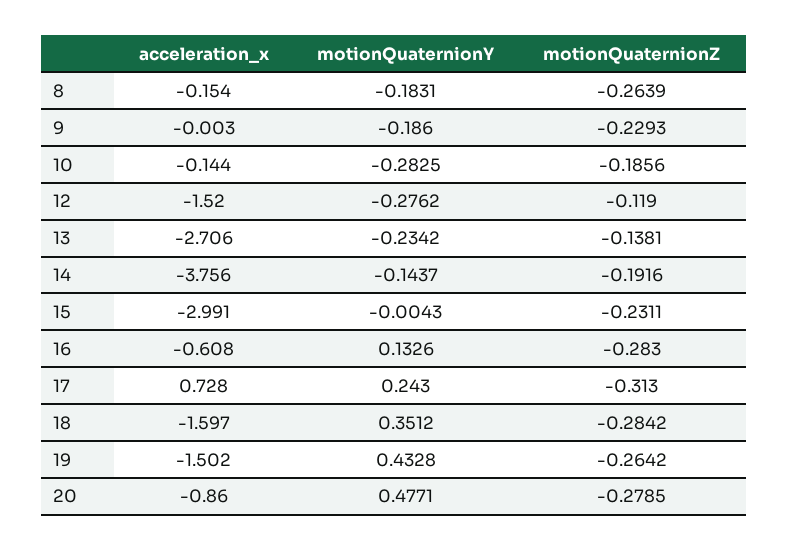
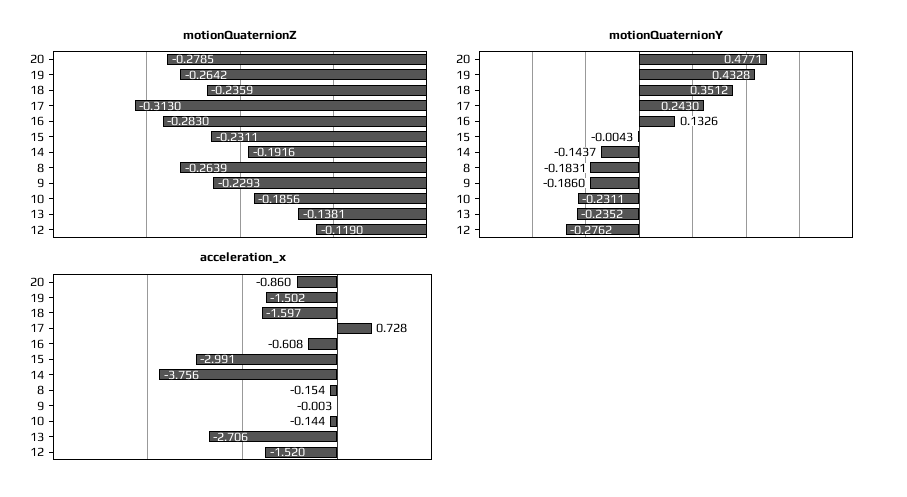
motionQuaternionY, 10: -0.2825 -> -0.2311
motionQuaternionY, 13: -0.2342 -> -0.2352
motionQuaternionZ, 18: -0.2842 -> -0.2359

